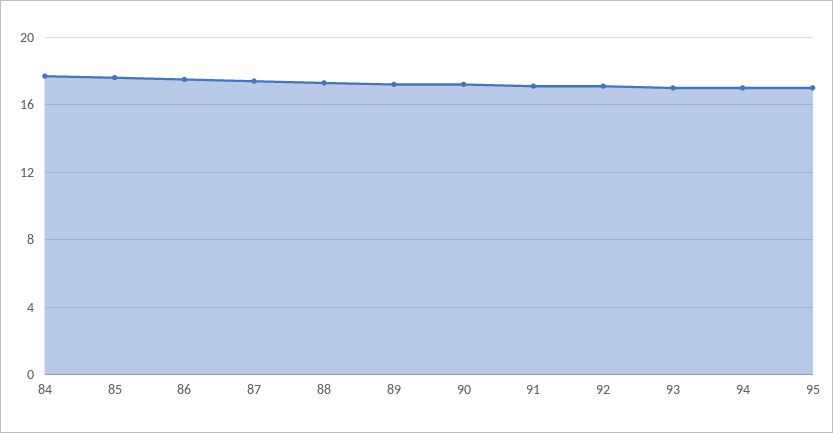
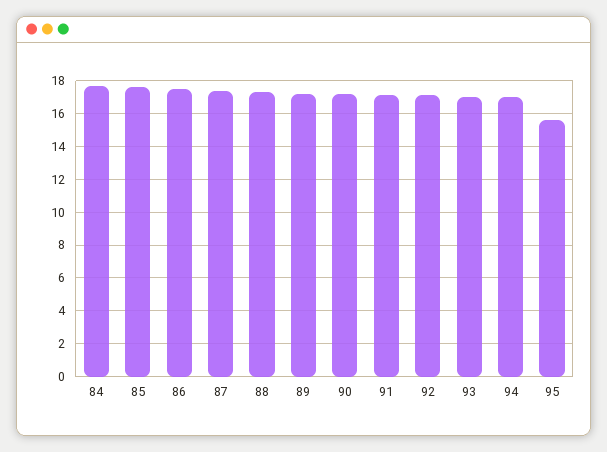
95: 17 -> 15.5

